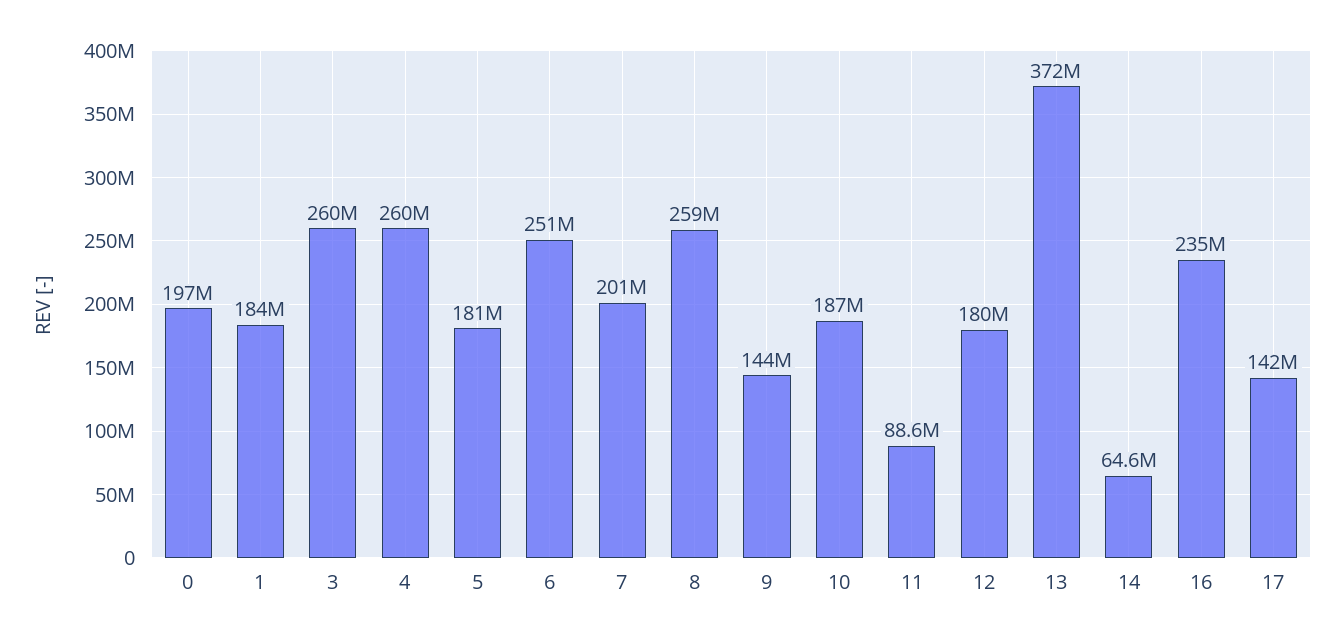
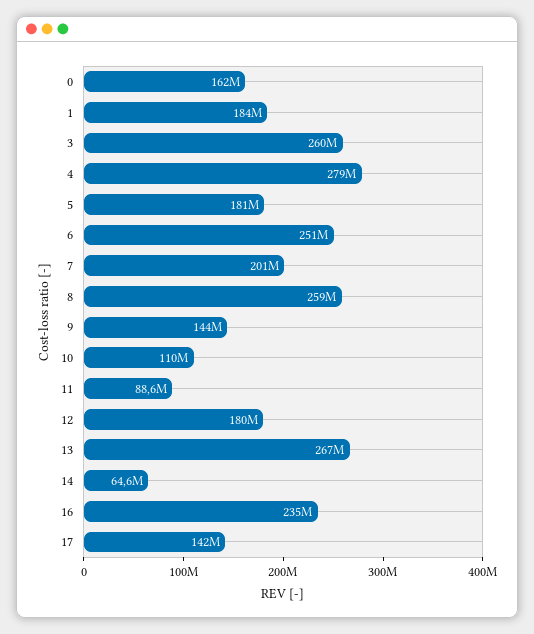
0: 197000000 -> 162000000
4: 260000000 -> 279000000
10: 187000000 -> 110000000
13: 372000000 -> 267000000

